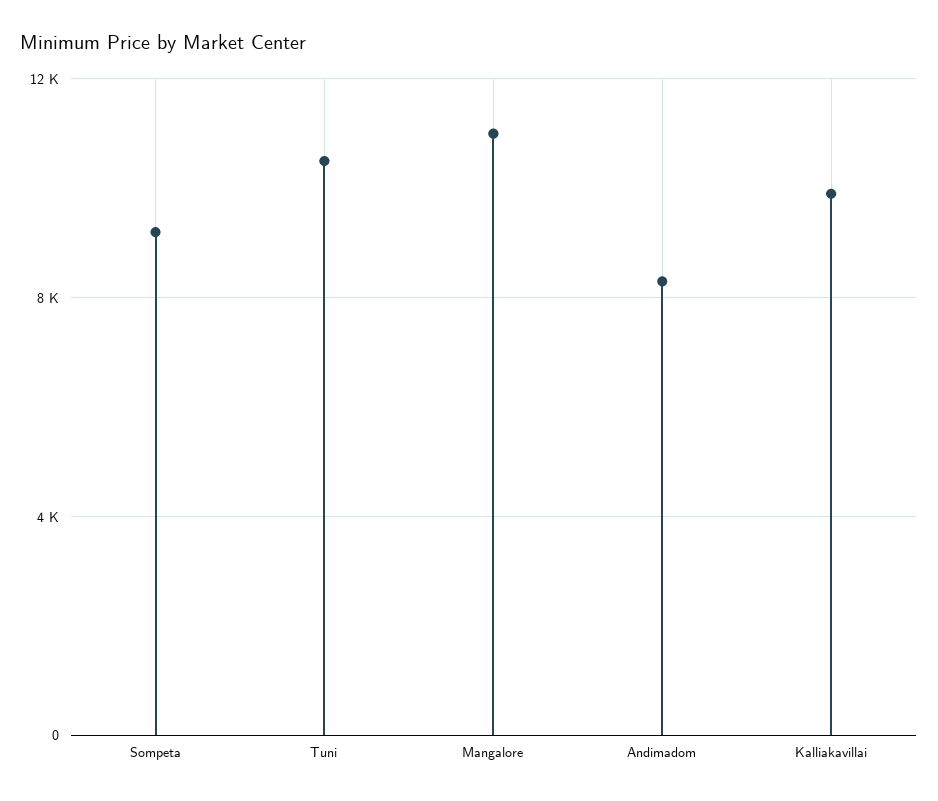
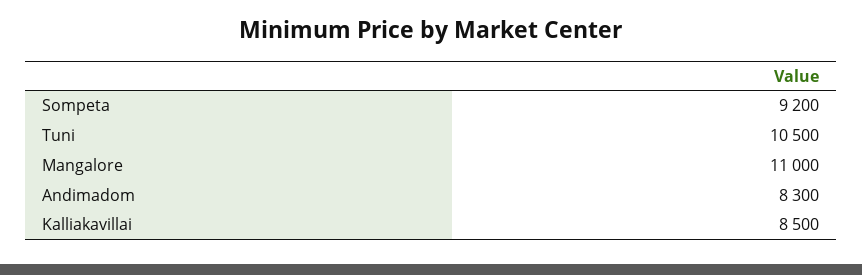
Kalliakavillai: 10000 -> 8500

